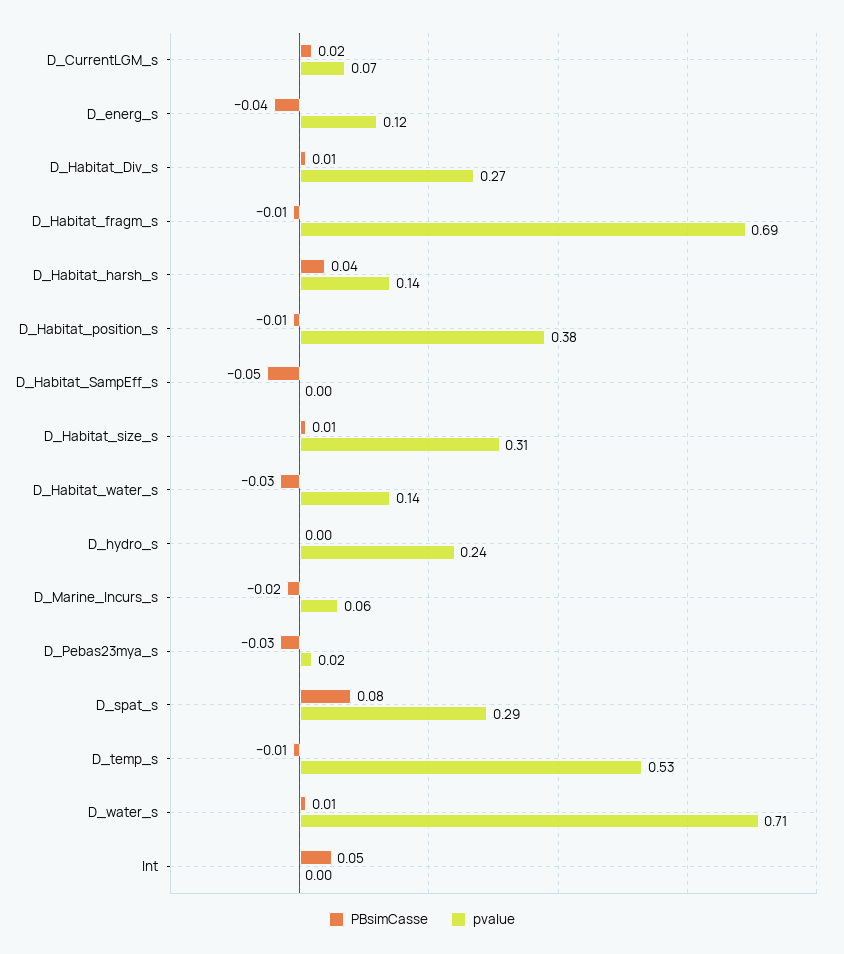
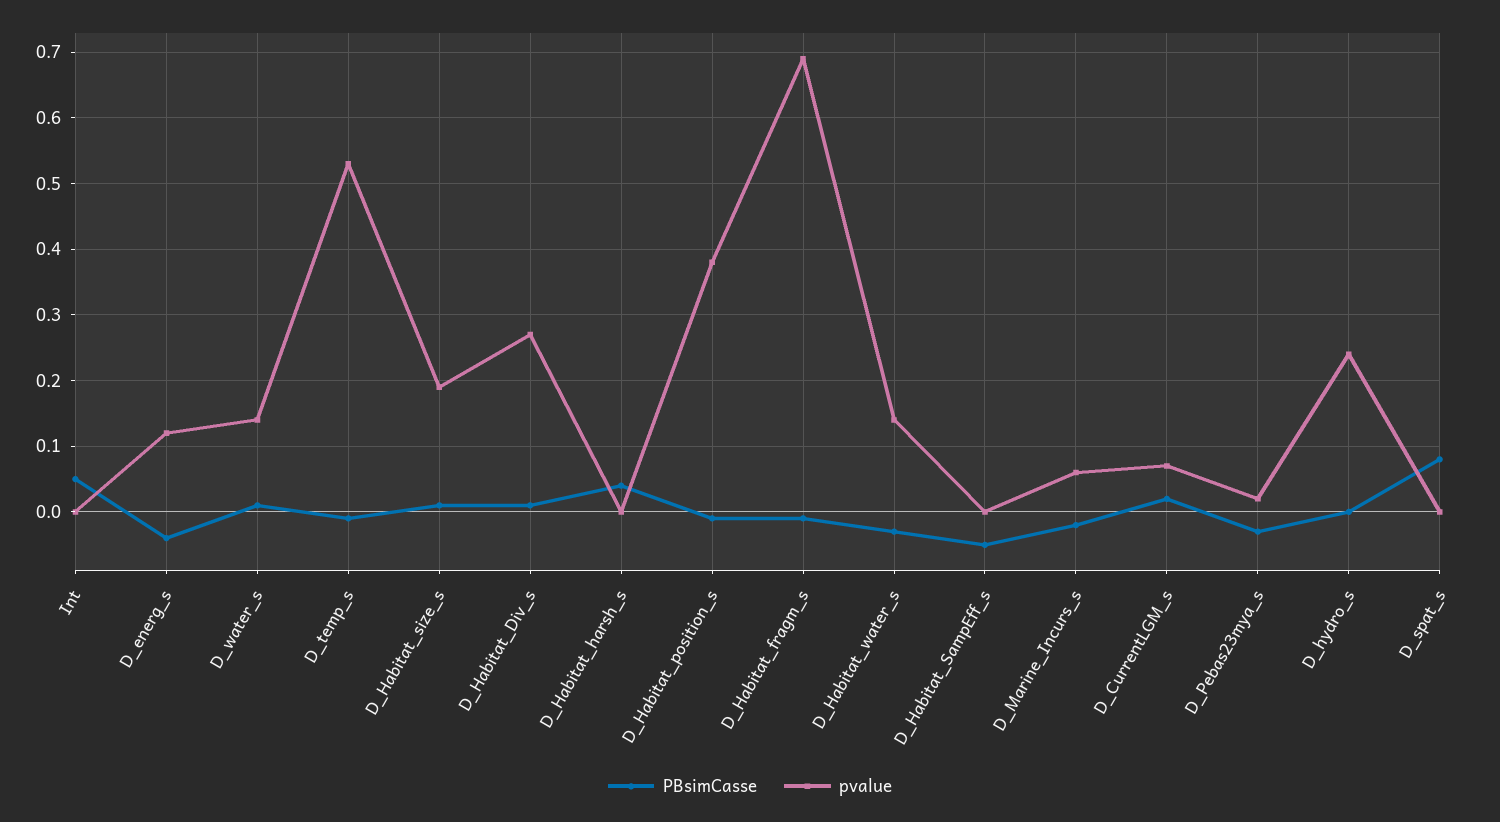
pvalue, D_Habitat_harsh_s: 0.14 -> 0
pvalue, D_Habitat_size_s: 0.31 -> 0.19
pvalue, D_spat_s: 0.29 -> 0
pvalue, D_water_s: 0.71 -> 0.14

